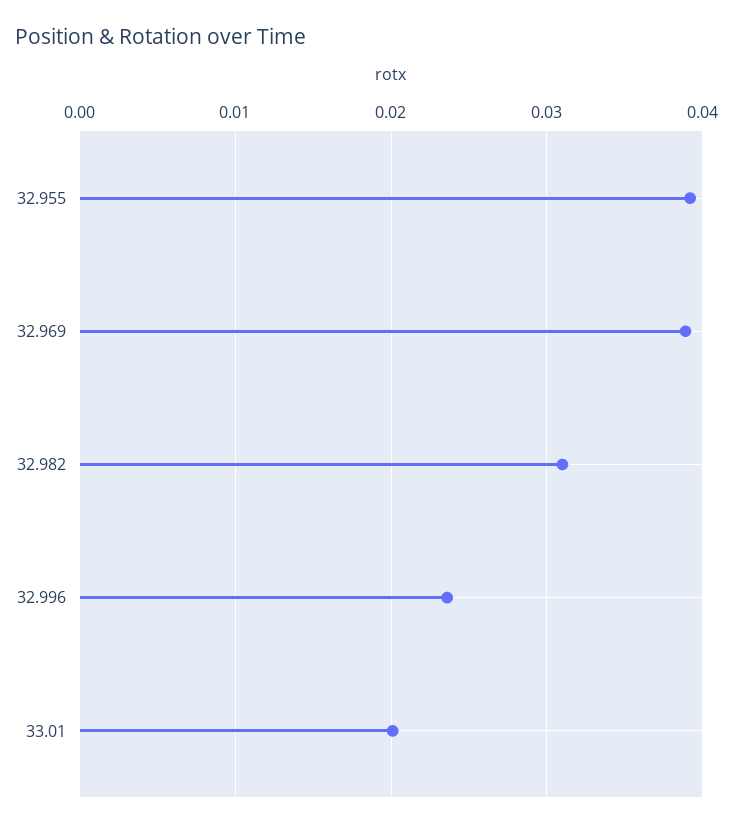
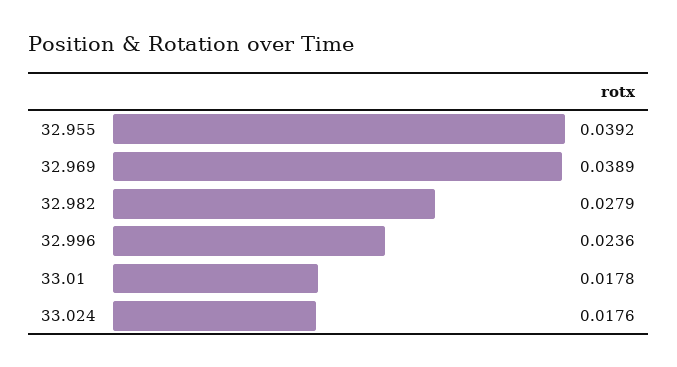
32.982: 0.031 -> 0.0279
33.01: 0.02 -> 0.0178
33.024: none -> 0.0176

